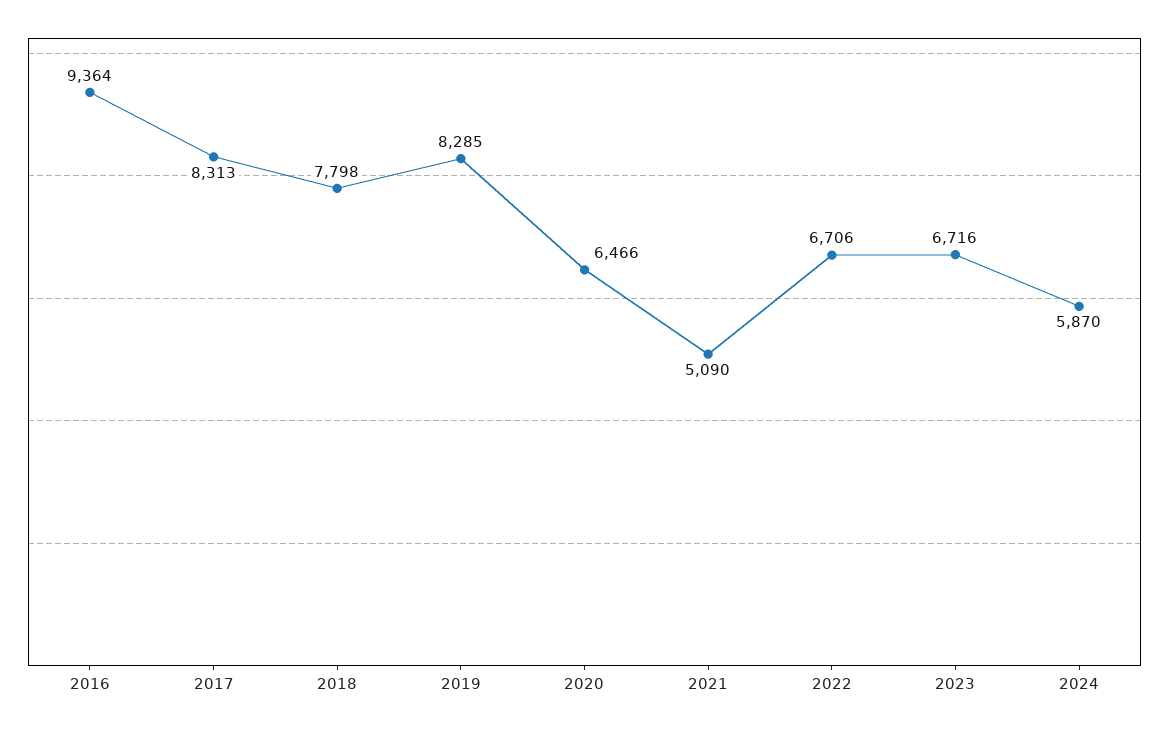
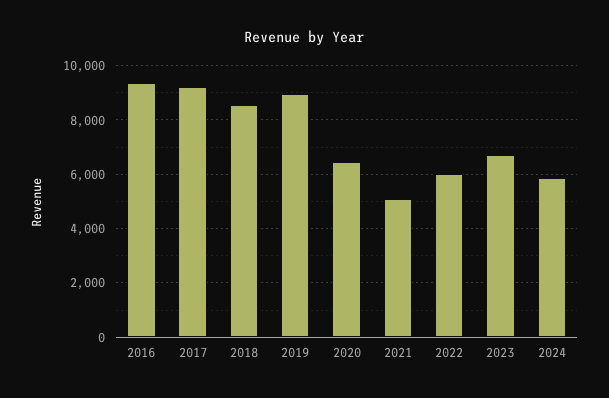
2017: 8313 -> 9250
2018: 7798 -> 8500
2019: 8285 -> 9000
2022: 6706 -> 6000

